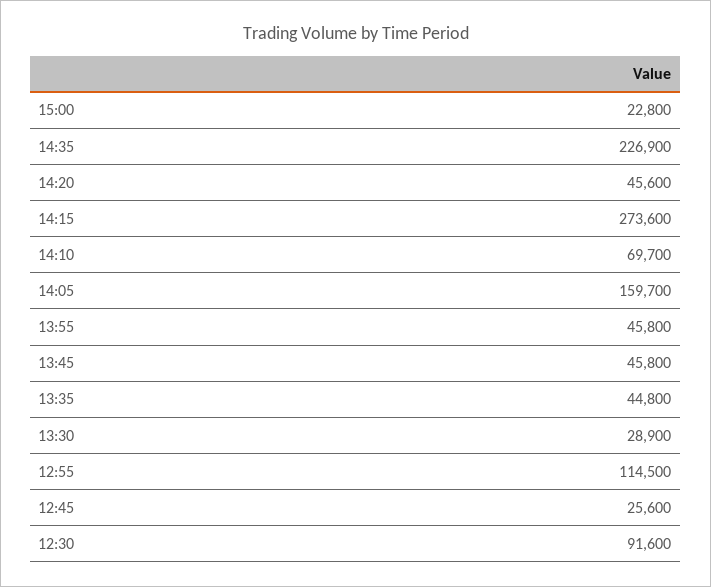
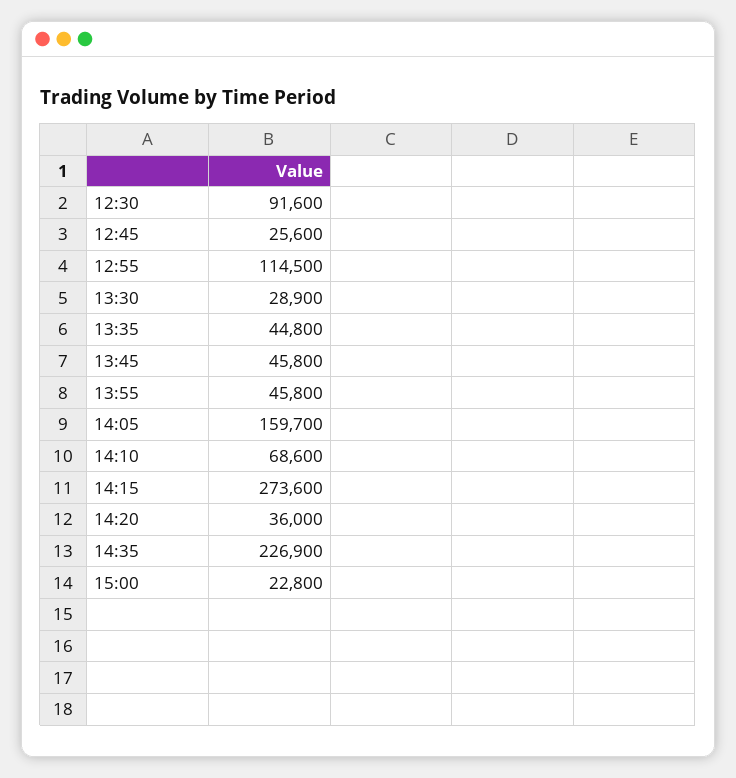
14:20: 45600 -> 36000
14:10: 69700 -> 68600

